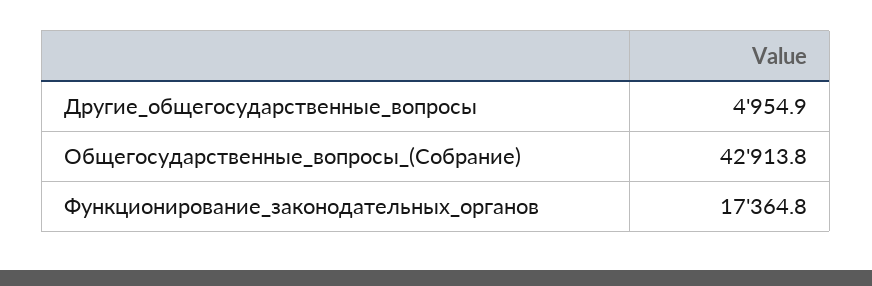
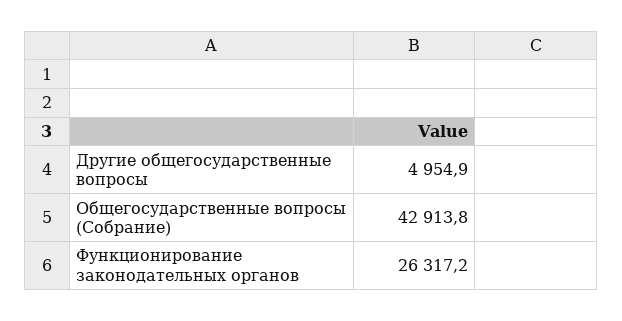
Функционирование_законодательных_органов: 17364.8 -> 26317.2

